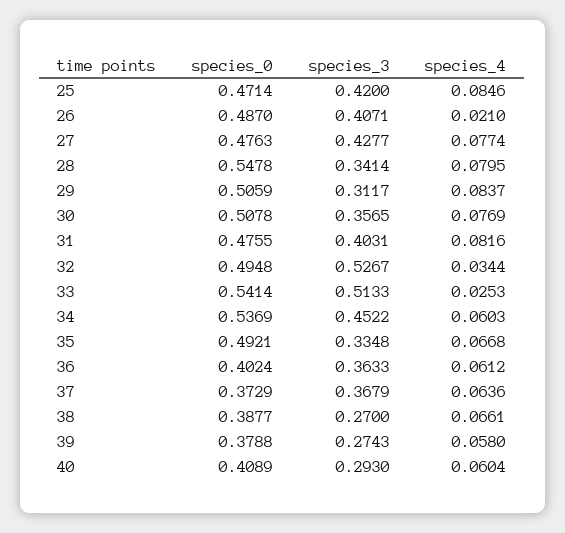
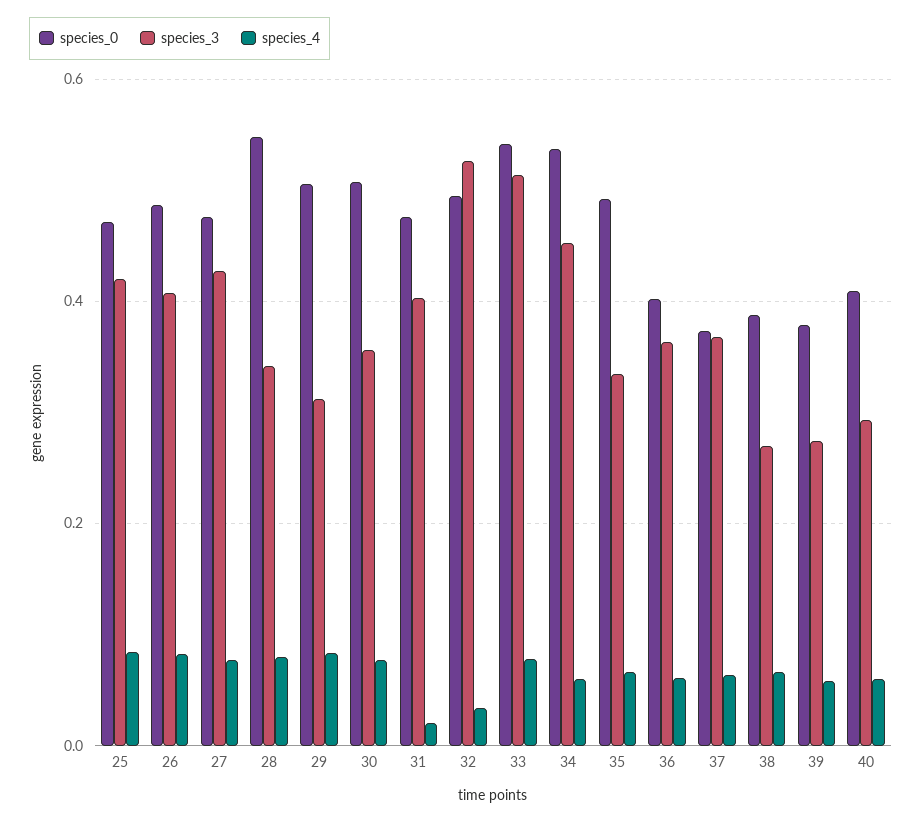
species_4, 26: 0.021 -> 0.08
species_4, 31: 0.0816 -> 0.02
species_4, 33: 0.0253 -> 0.08

